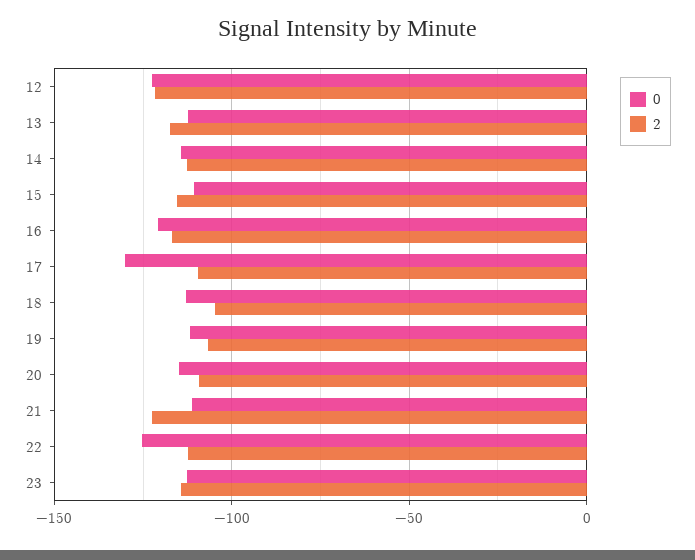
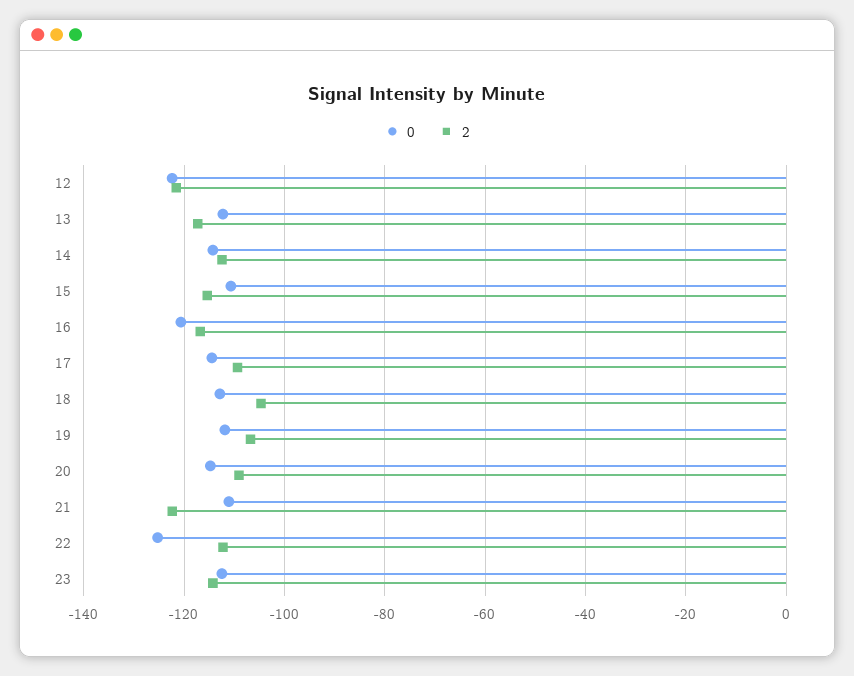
0, 17: -130 -> -114

